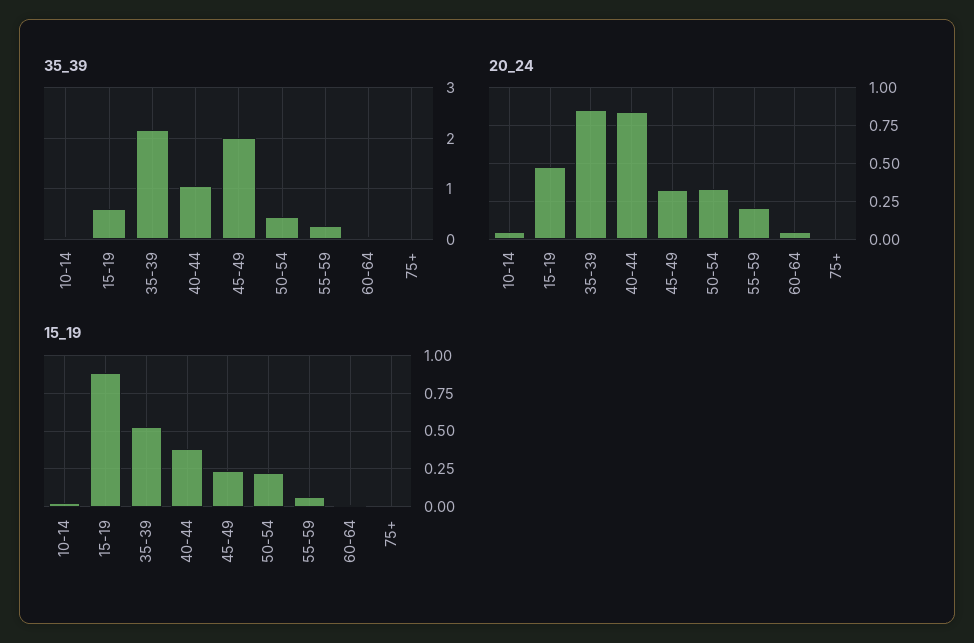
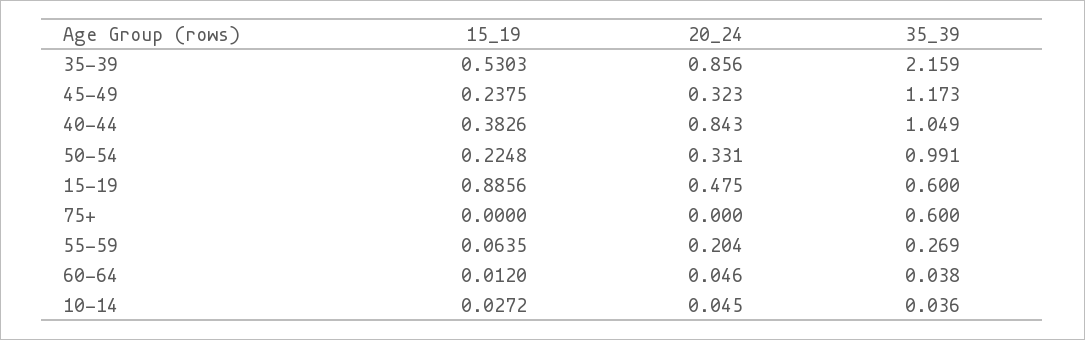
35_39, 45-49: 2 -> 1.173
35_39, 50-54: 0.4 -> 0.991
35_39, 75+: 0 -> 0.6

